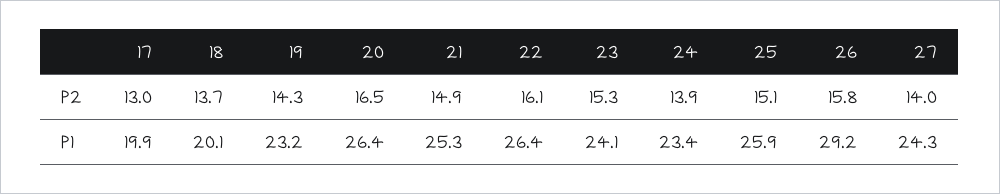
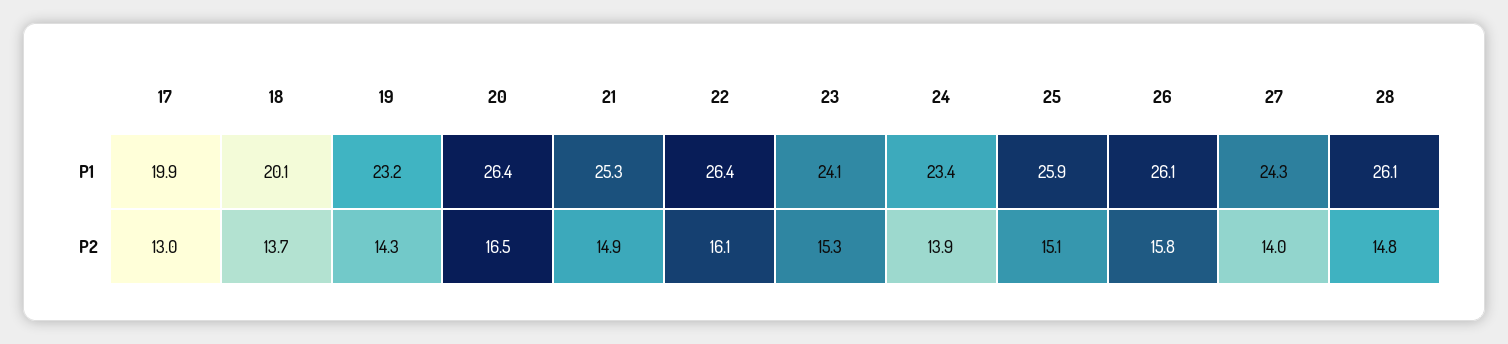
26, P1: 29.2 -> 26.1
28, P1: none -> 26.1
28, P2: none -> 14.8

